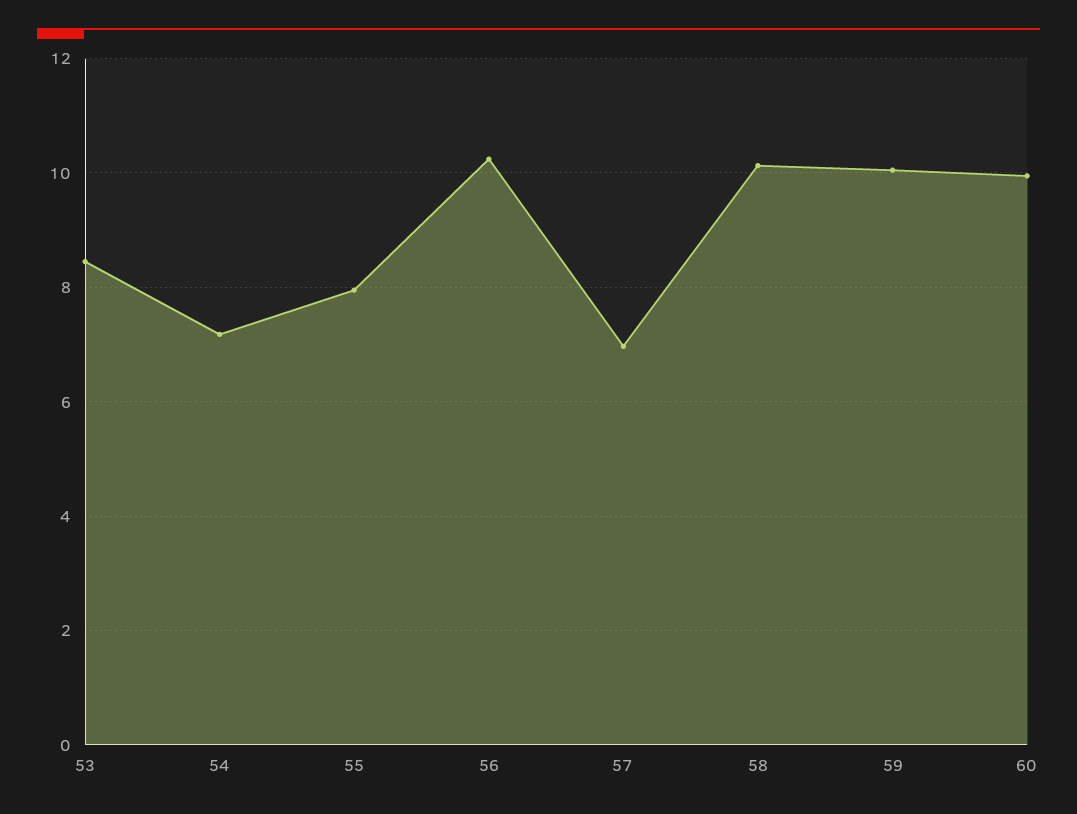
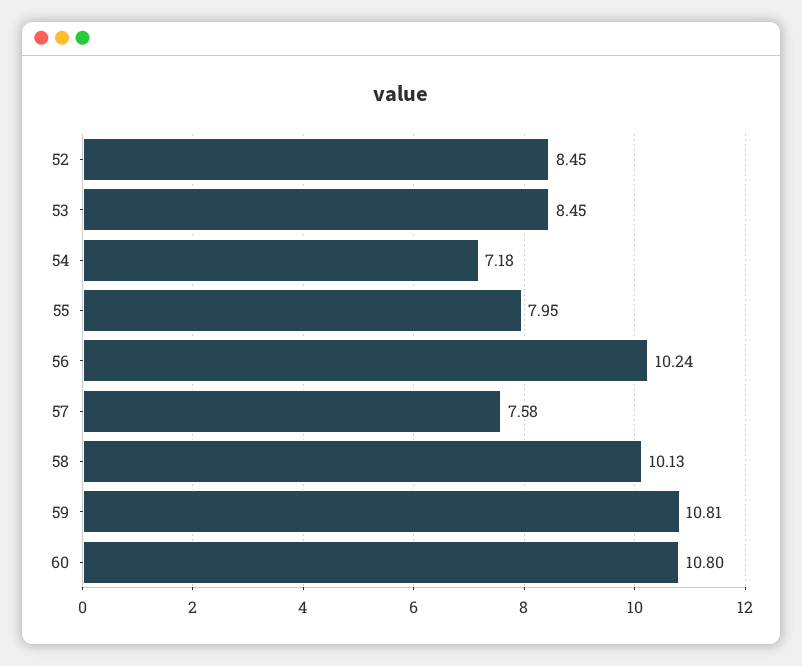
57: 7 -> 7.58
59: 10 -> 10.81
60: 10 -> 10.8
52: none -> 8.45

